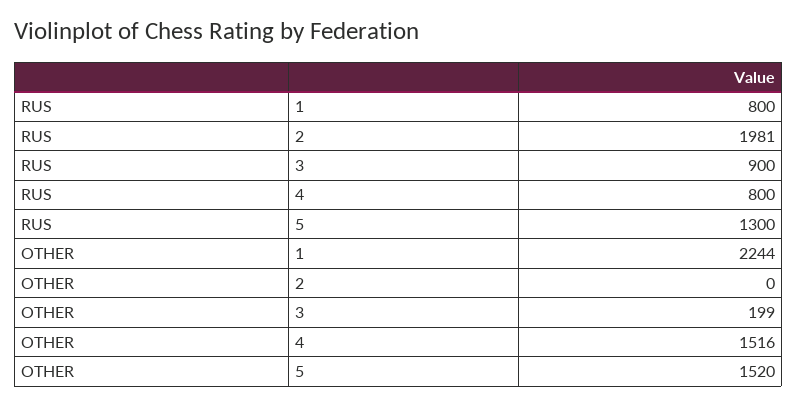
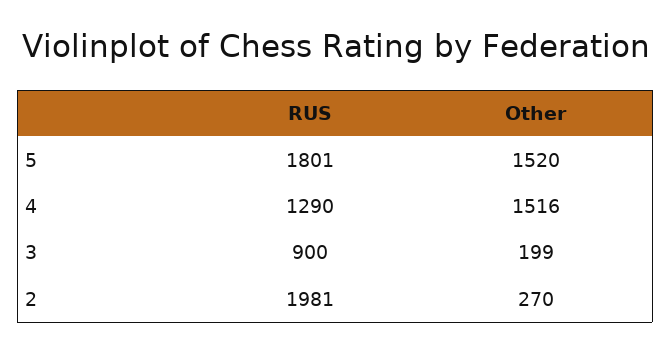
RUS, 1: 800 -> none
RUS, 4: 800 -> 1290
RUS, 5: 1300 -> 1801
OTHER, 1: 2244 -> none
OTHER, 2: 0 -> 270

